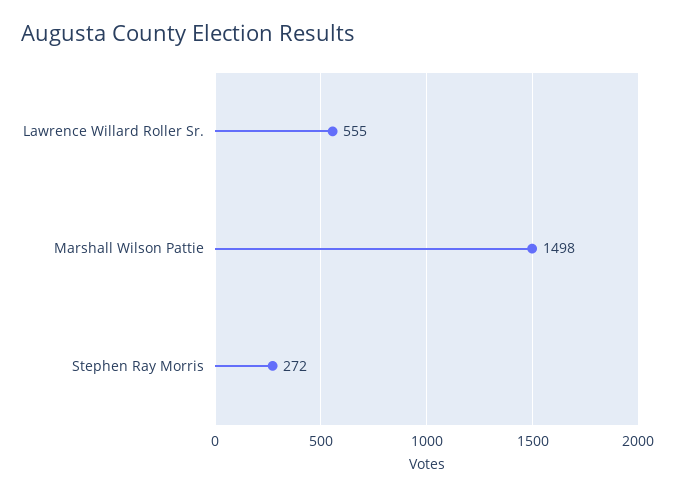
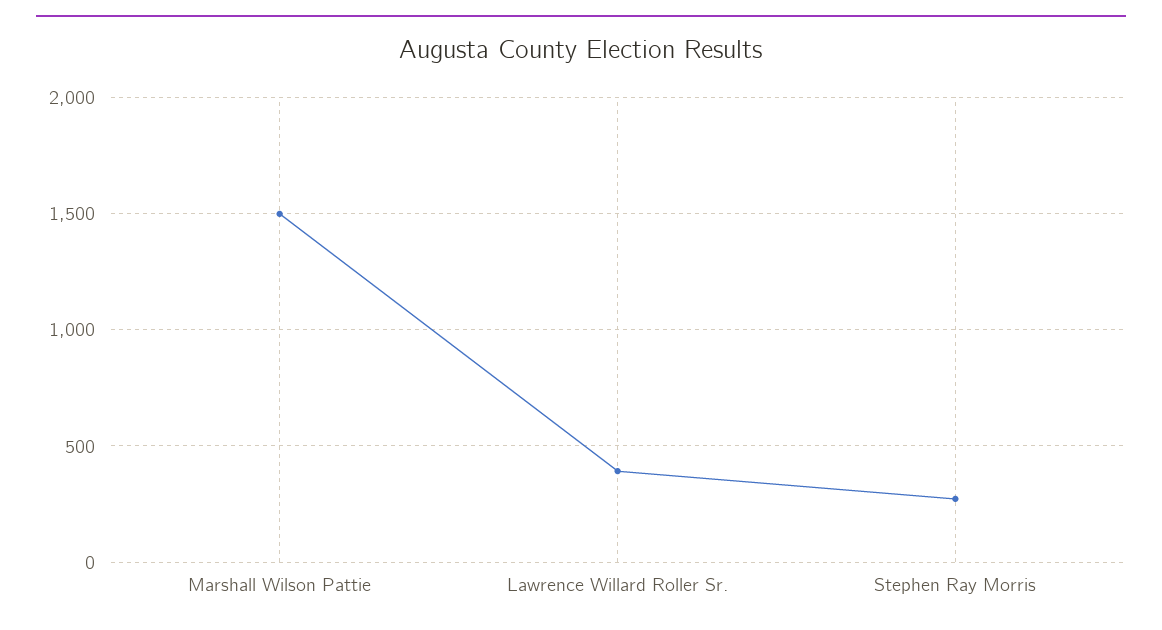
Lawrence Willard Roller Sr.: 555 -> 400

